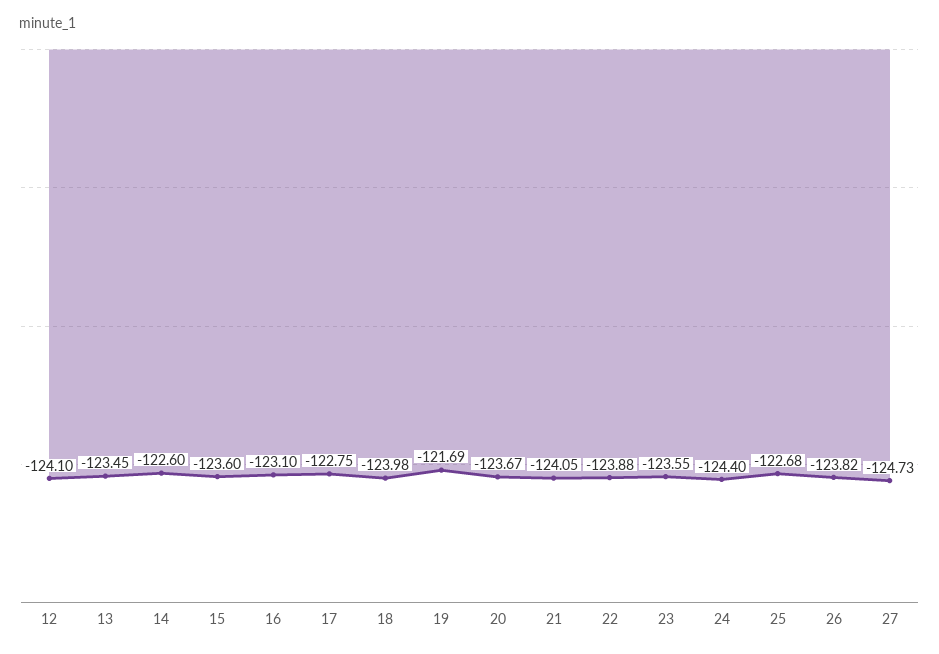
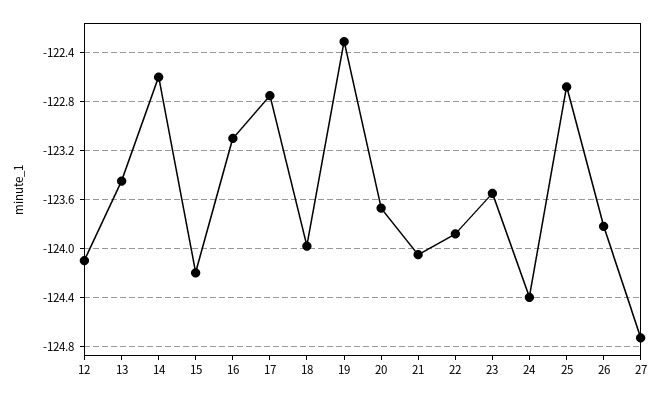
15: -123.6 -> -124.2
19: -121.69 -> -122.3

